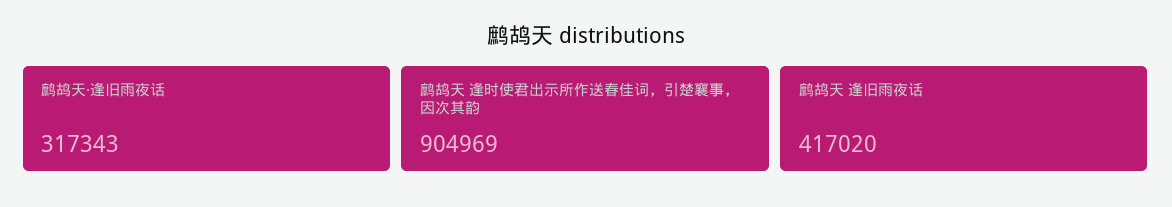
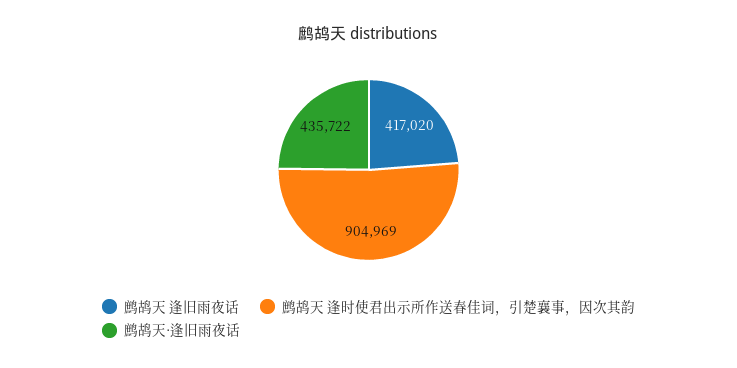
鹧鸪天·逢旧雨夜话: 317343 -> 435722

